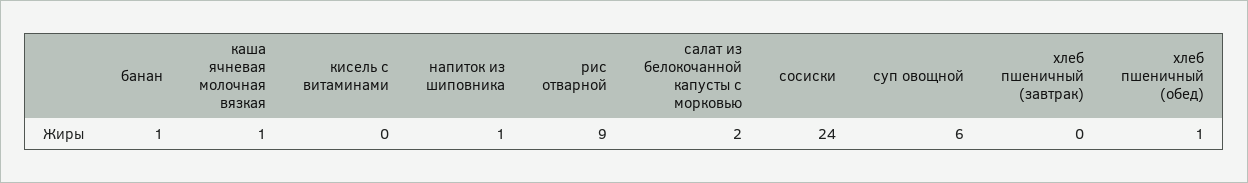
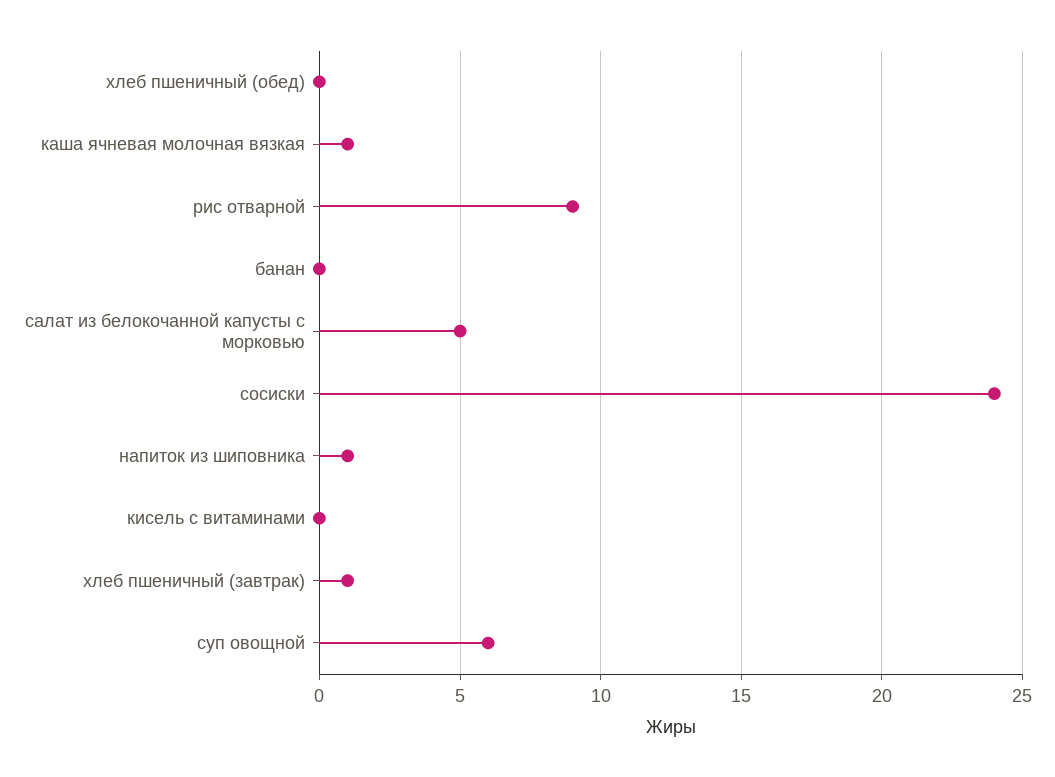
банан: 1 -> 0
салат из белокочанной капусты с морковью: 2 -> 5
хлеб пшеничный (завтрак): 0 -> 1
хлеб пшеничный (обед): 1 -> 0

